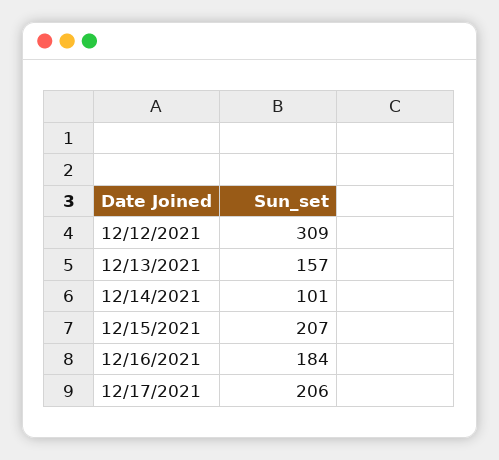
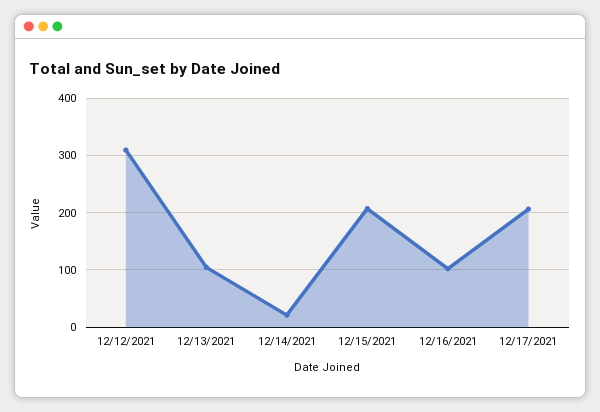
12/13/2021: 157 -> 100
12/14/2021: 101 -> 20
12/16/2021: 184 -> 100

